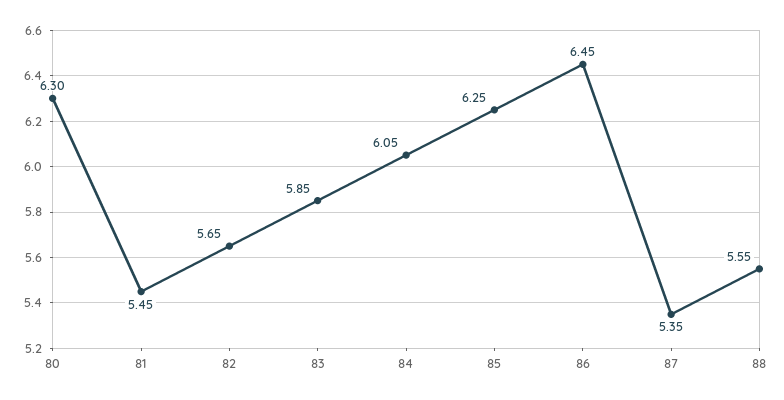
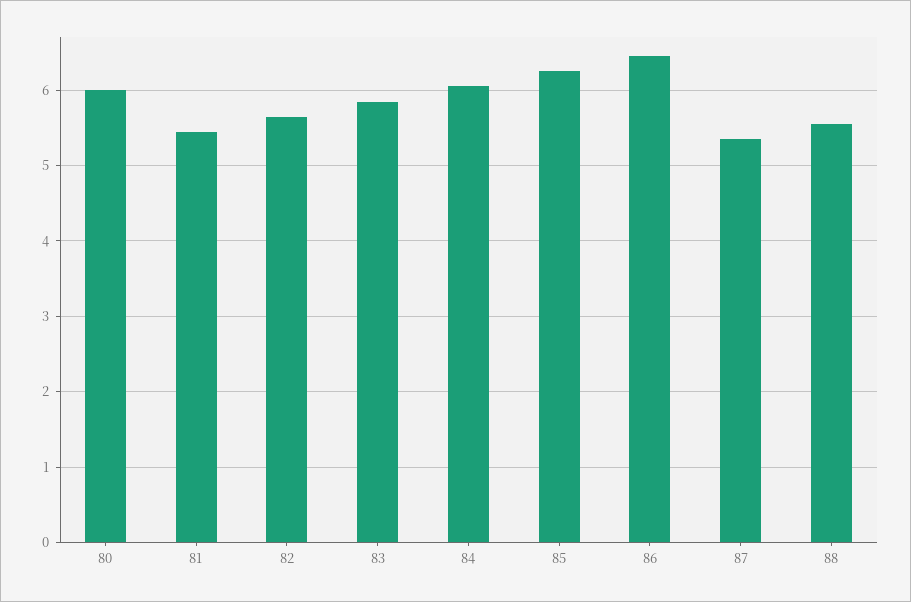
80: 6.3 -> 6

